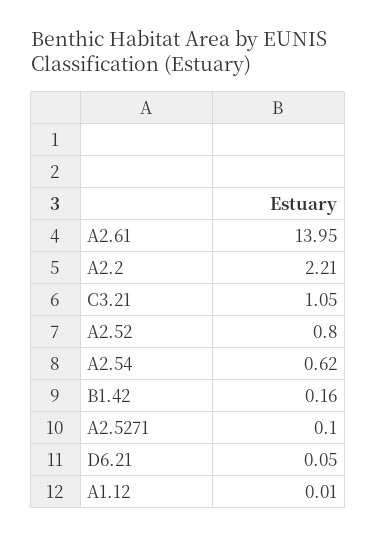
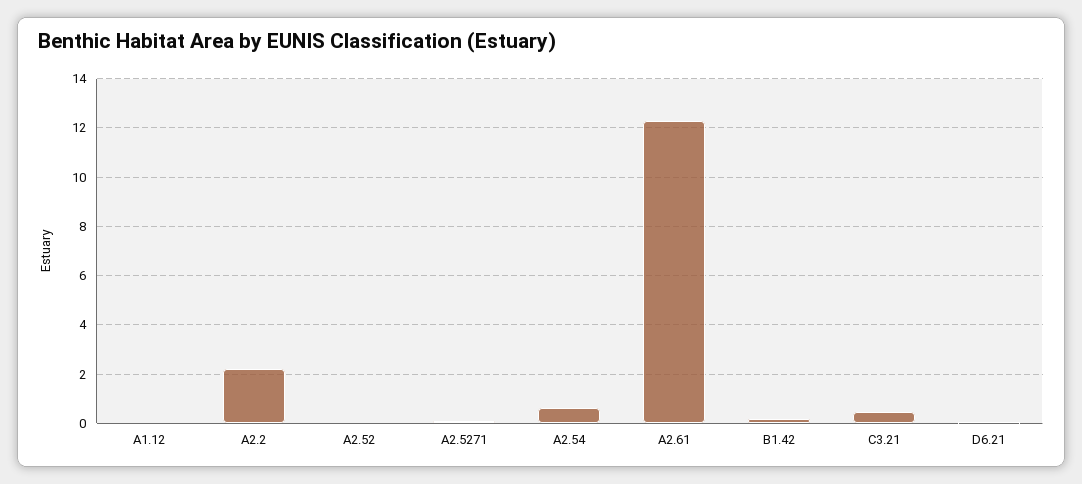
A2.61: 13.95 -> 12.25
C3.21: 1.05 -> 0.5
A2.52: 0.8 -> 0

